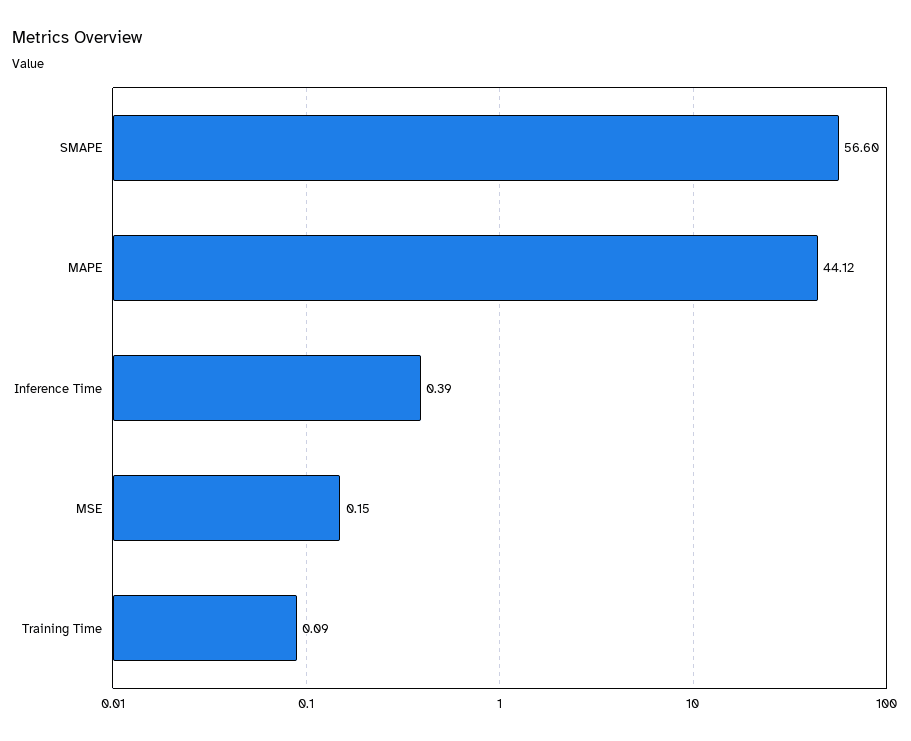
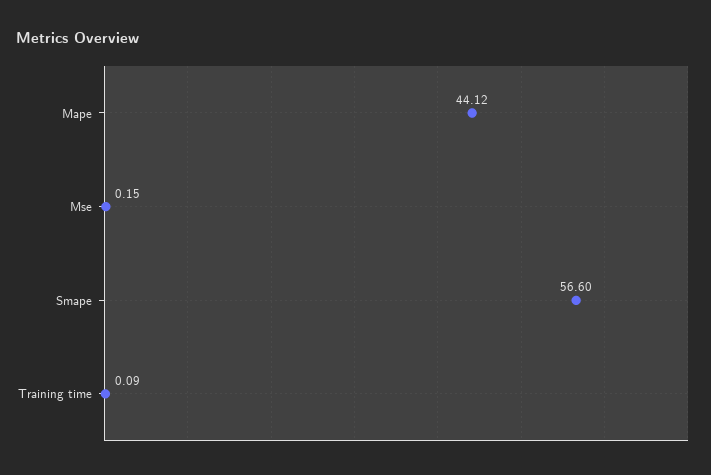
Inference Time: 0.39 -> none

